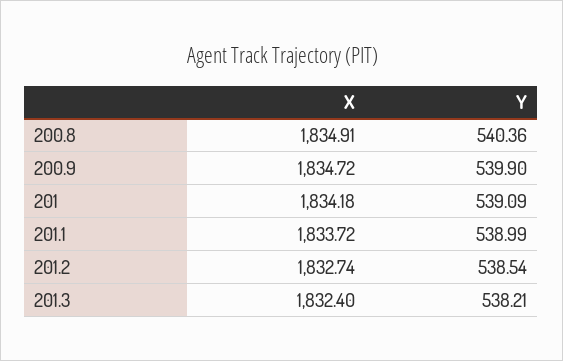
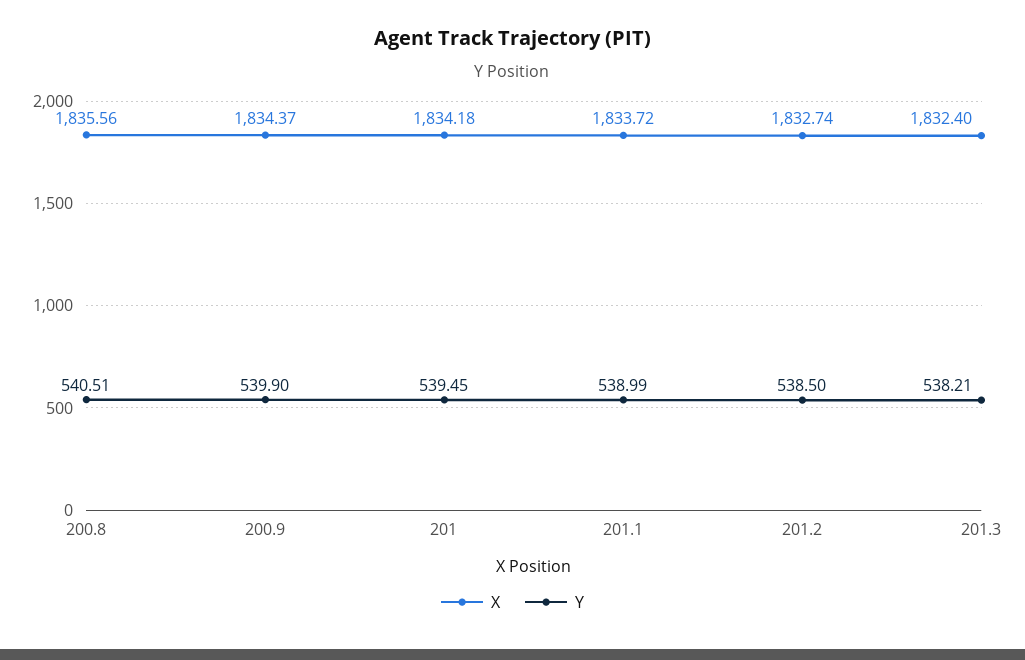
X, 200.8: 1834.91 -> 1835.56
Y, 200.8: 540.36 -> 540.51
X, 200.9: 1834.72 -> 1834.37
Y, 201: 539.09 -> 539.45
Y, 201.2: 538.54 -> 538.5

